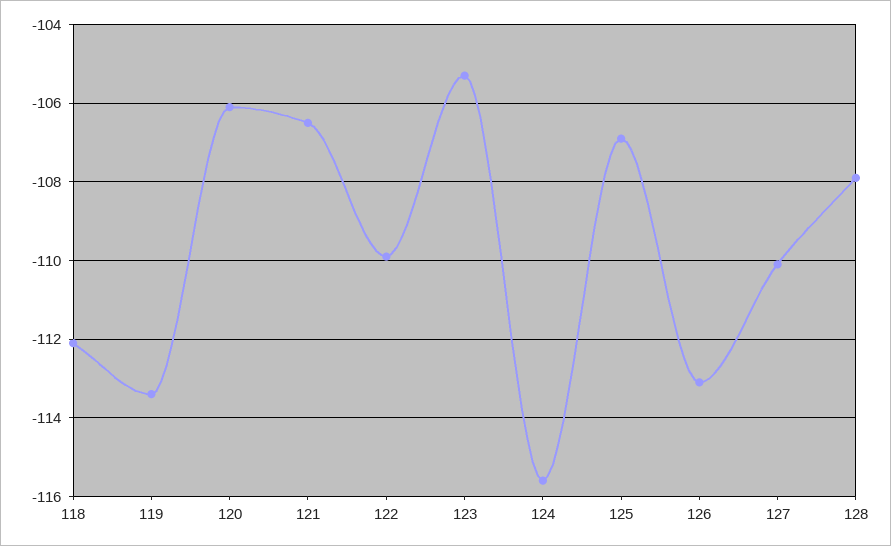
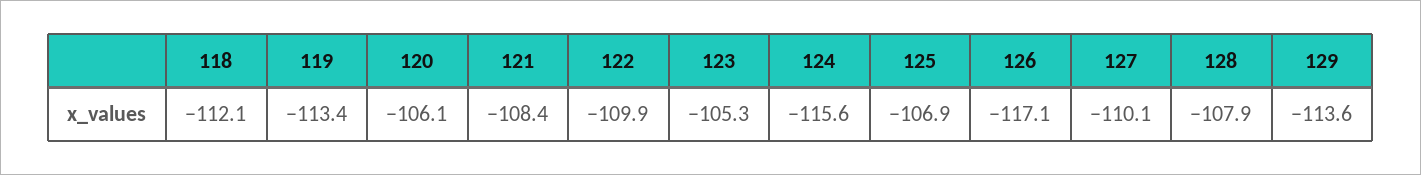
121: -106.5 -> -108.4
126: -113 -> -117.1
129: none -> -113.6

